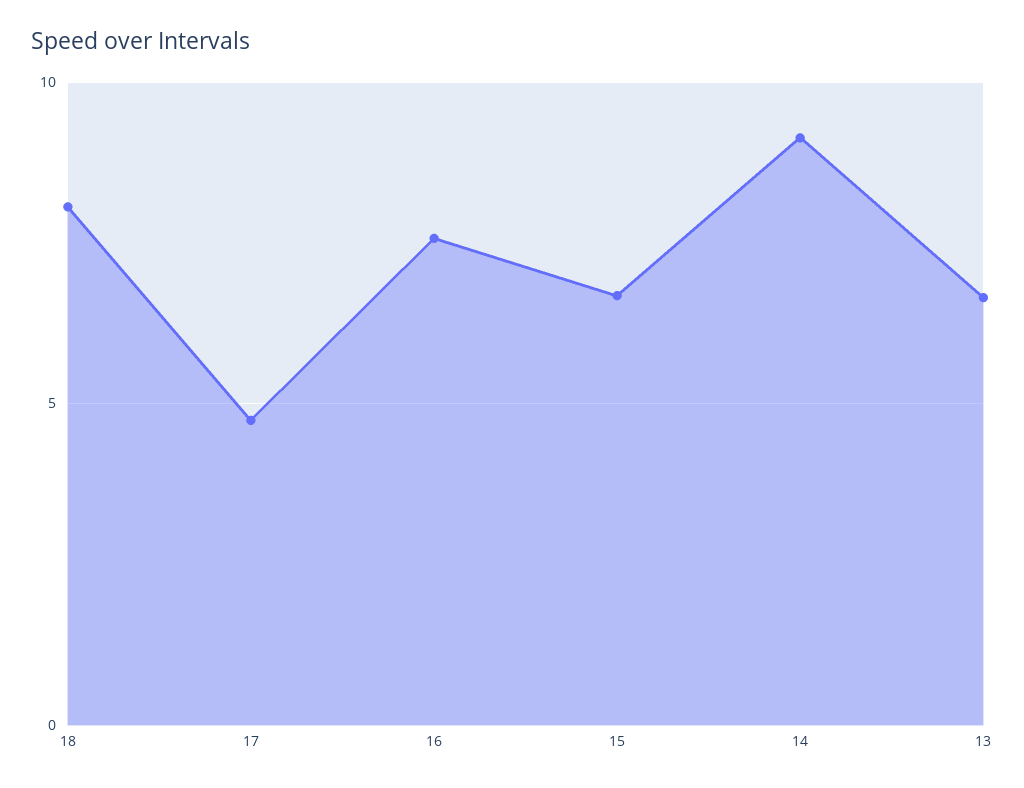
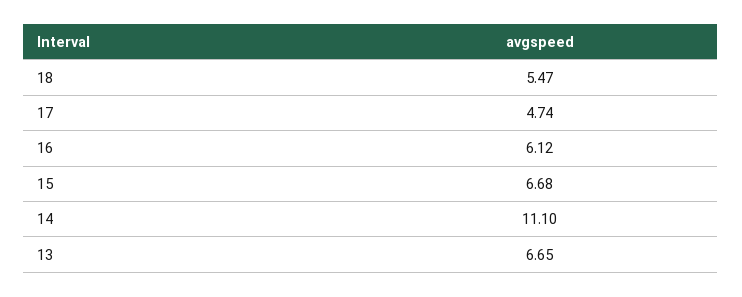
18: 8 -> 5.47
16: 7.5 -> 6.12
14: 9 -> 11.1

